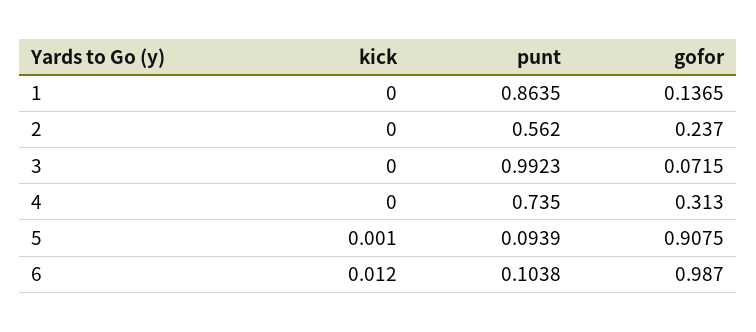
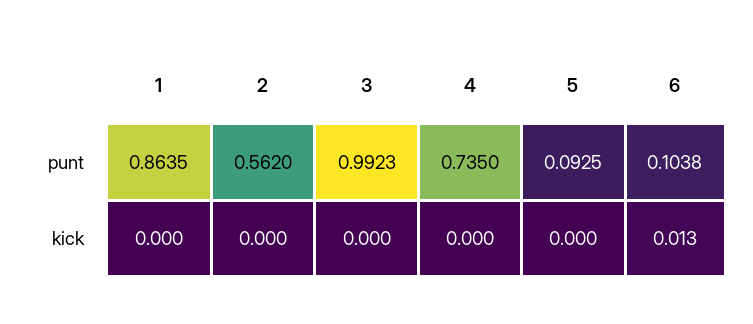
gofor, 1: 0.1365 -> none
gofor, 2: 0.237 -> none
gofor, 3: 0.0715 -> none
gofor, 4: 0.313 -> none
kick, 5: 0.001 -> 0
punt, 5: 0.0939 -> 0.0925
gofor, 5: 0.9075 -> none
kick, 6: 0.012 -> 0.013
gofor, 6: 0.987 -> none

